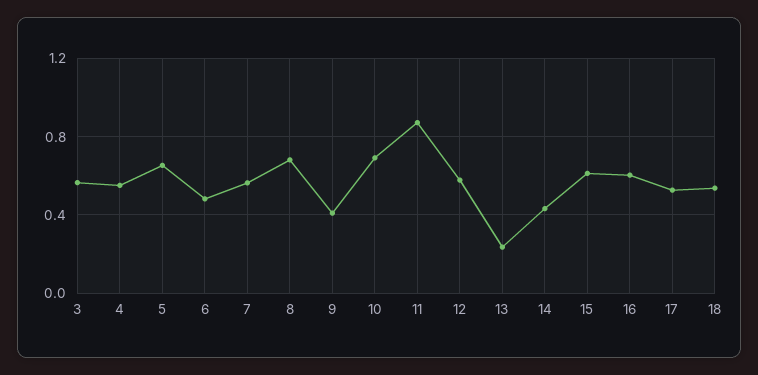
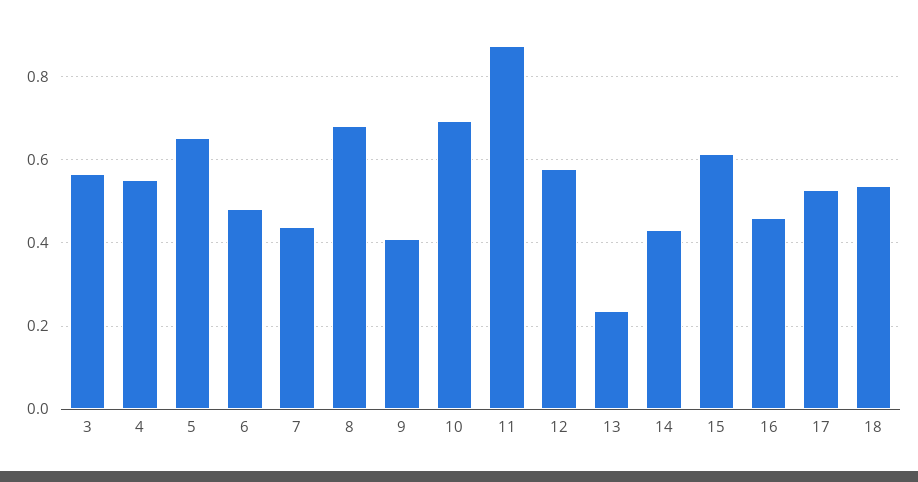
7: 0.55 -> 0.44
16: 0.6 -> 0.46

